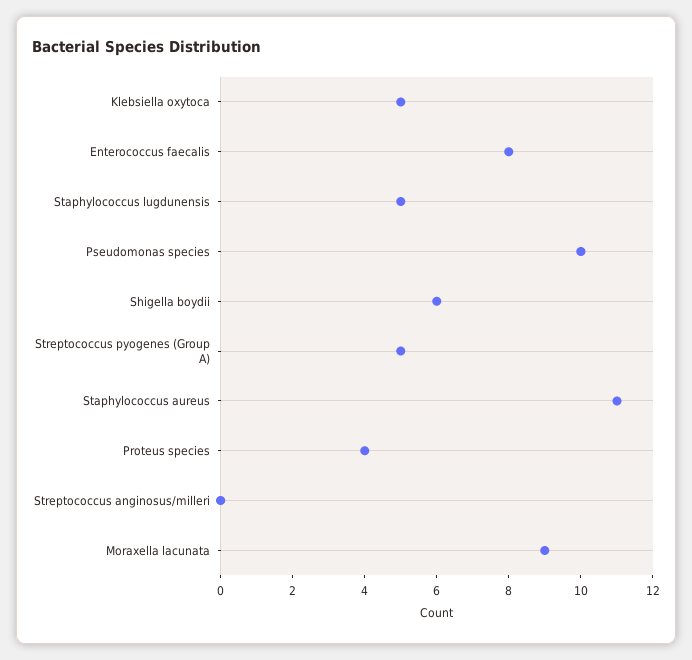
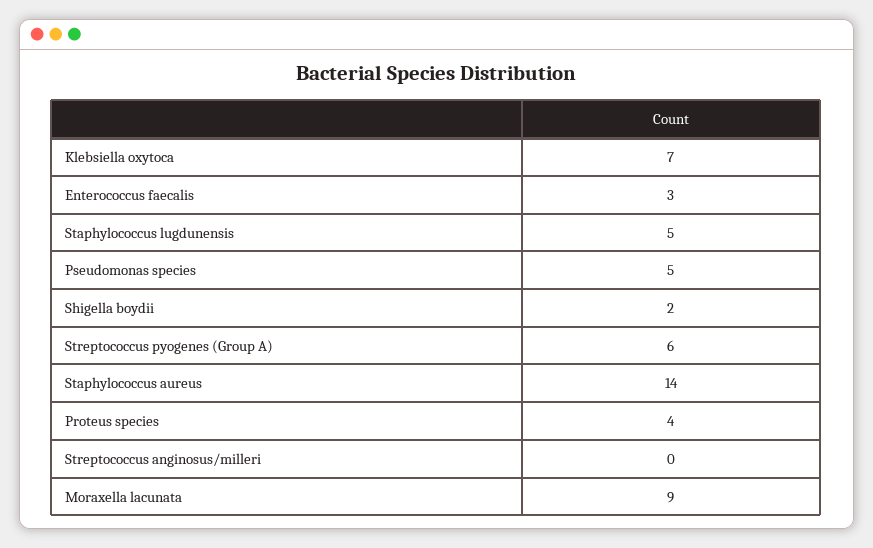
Klebsiella oxytoca: 5 -> 7
Enterococcus faecalis: 8 -> 3
Pseudomonas species: 10 -> 5
Shigella boydii: 6 -> 2
Streptococcus pyogenes (Group A): 5 -> 6
Staphylococcus aureus: 11 -> 14

